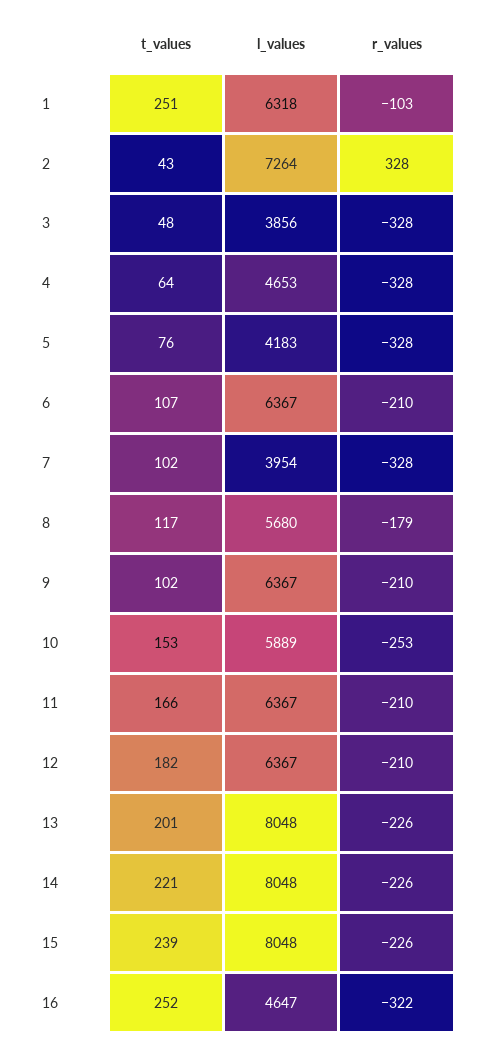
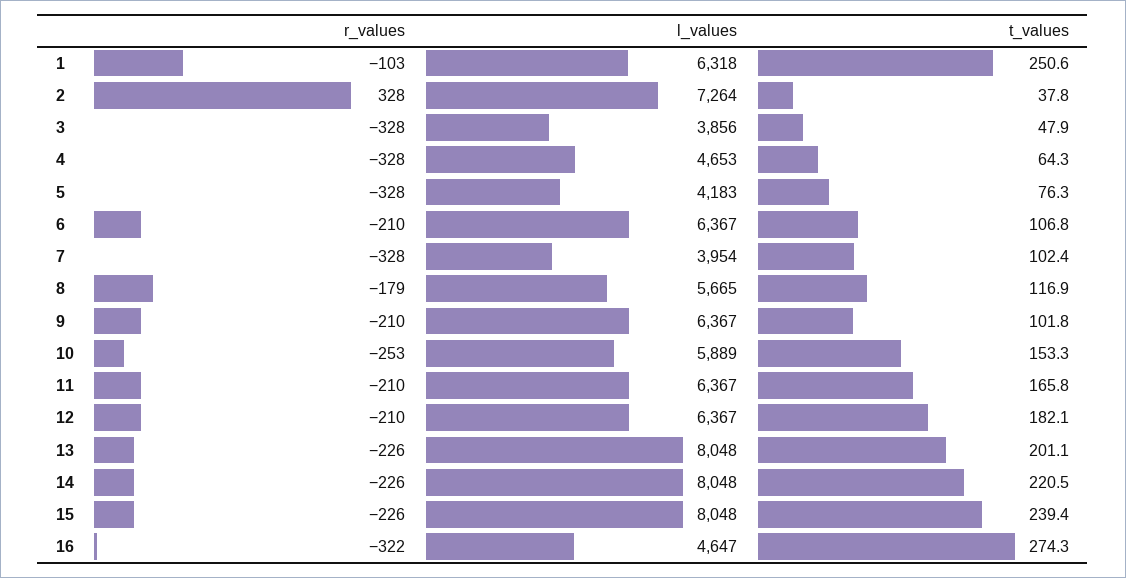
t_values, 2: 43 -> 37.8
l_values, 8: 5680 -> 5665
t_values, 16: 252 -> 274.3

